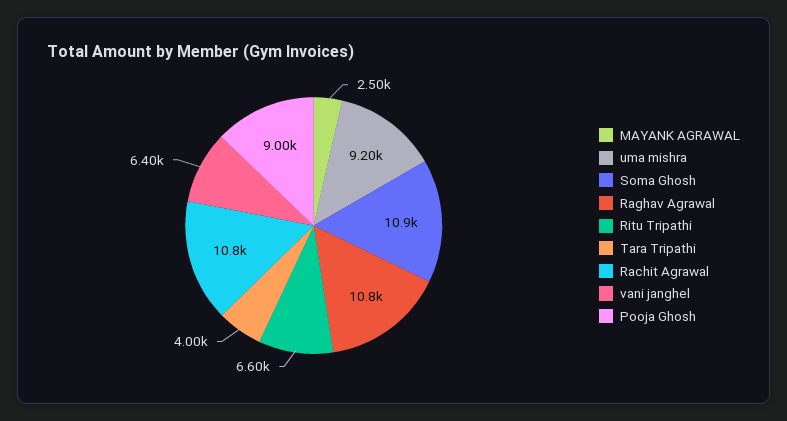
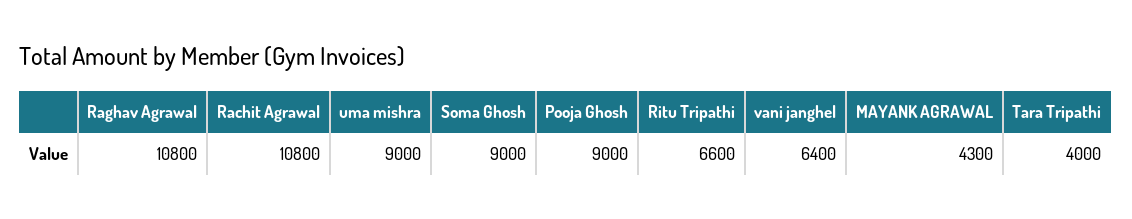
MAYANK AGRAWAL: 2500 -> 4300
uma mishra: 9200 -> 9000
Soma Ghosh: 10900 -> 9000

